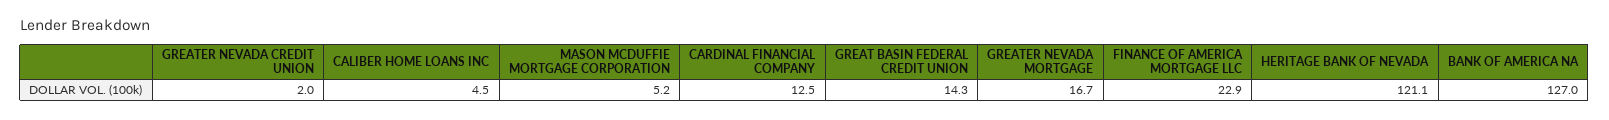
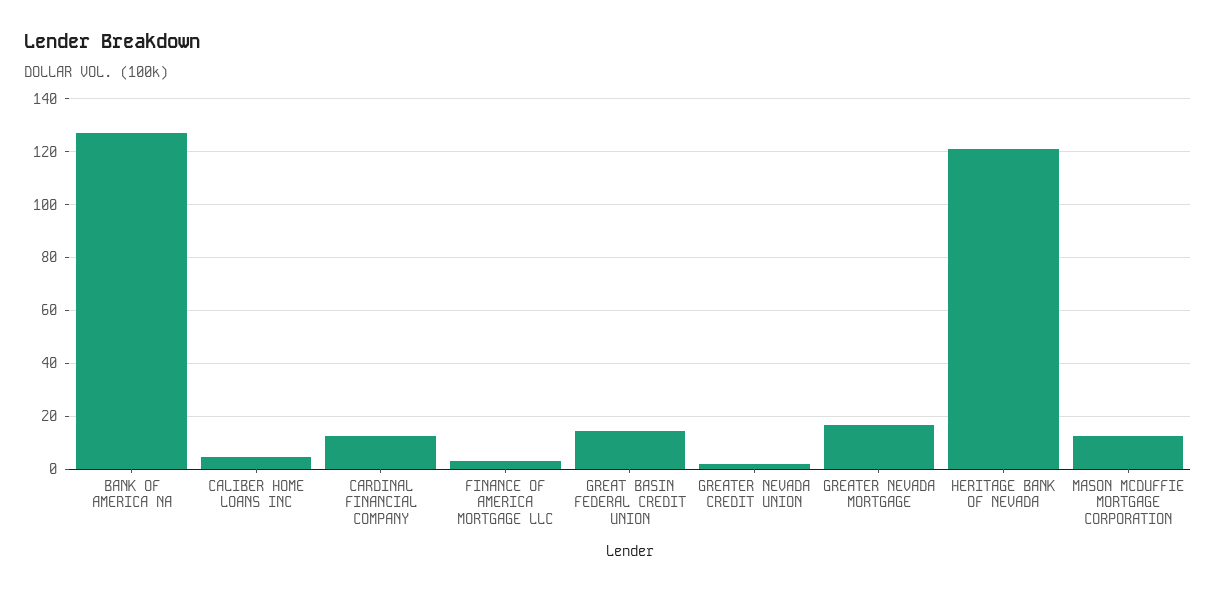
MASON MCDUFFIE MORTGAGE CORPORATION: 5.2 -> 12.5
FINANCE OF AMERICA MORTGAGE LLC: 22.9 -> 2.5

